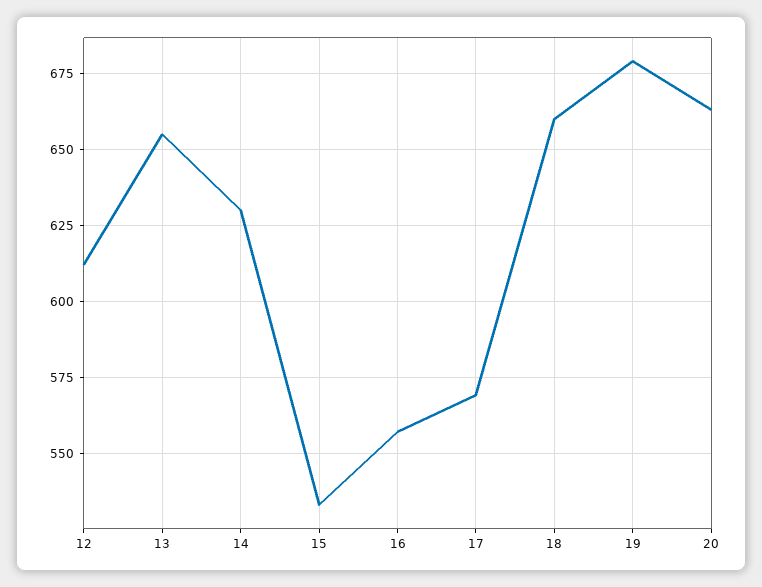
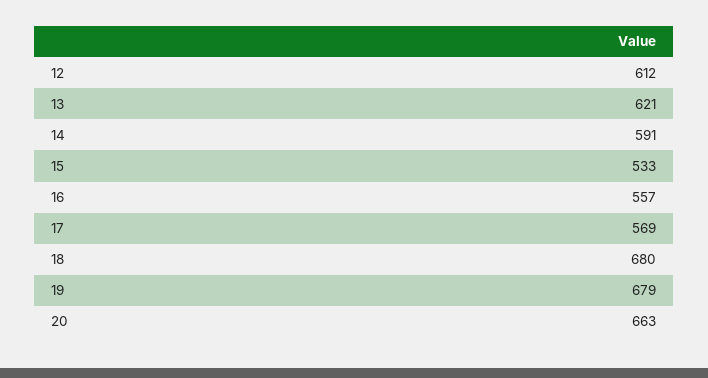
13: 655 -> 621
14: 630 -> 591
18: 660 -> 680

